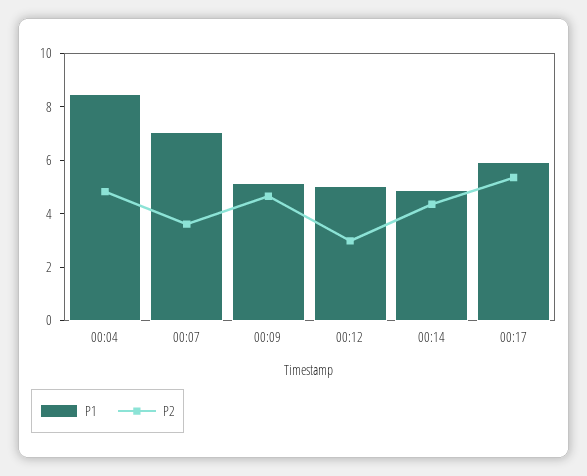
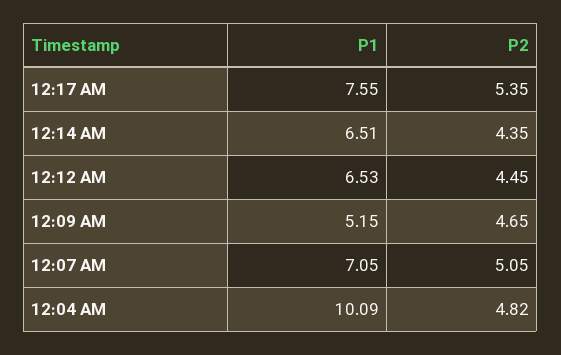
P1, 00:04: 8.5 -> 10.09
P2, 00:07: 3.5 -> 5.05
P1, 00:12: 5 -> 6.53
P2, 00:12: 3 -> 4.45
P1, 00:14: 5 -> 6.51
P1, 00:17: 6 -> 7.55

